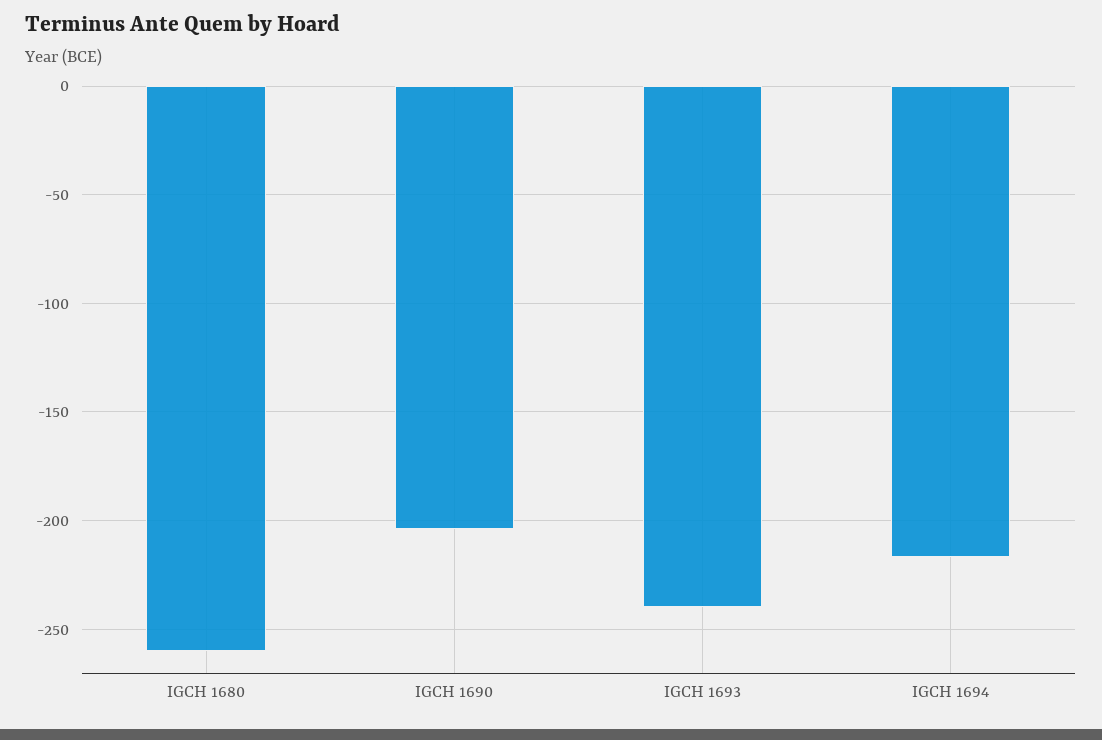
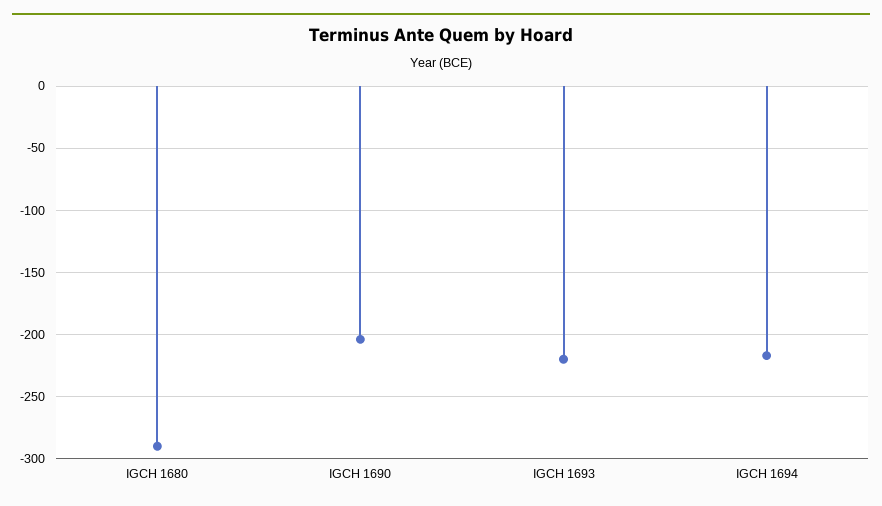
IGCH 1680: -260 -> -290
IGCH 1693: -240 -> -220

